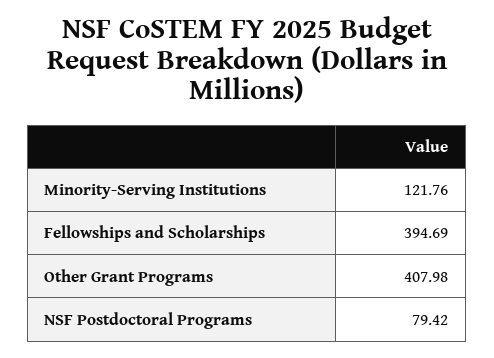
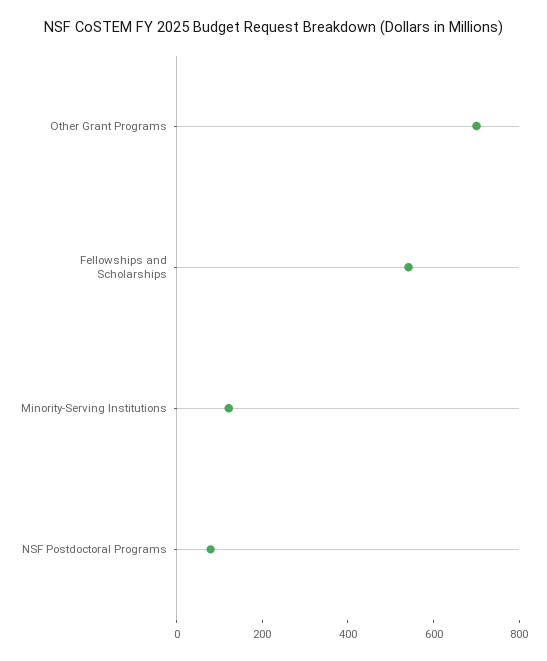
Fellowships and Scholarships: 394.69 -> 550
Other Grant Programs: 407.98 -> 700

